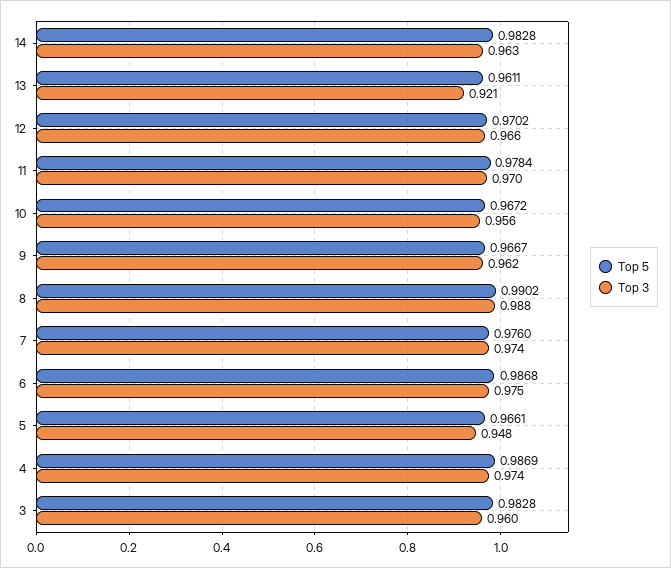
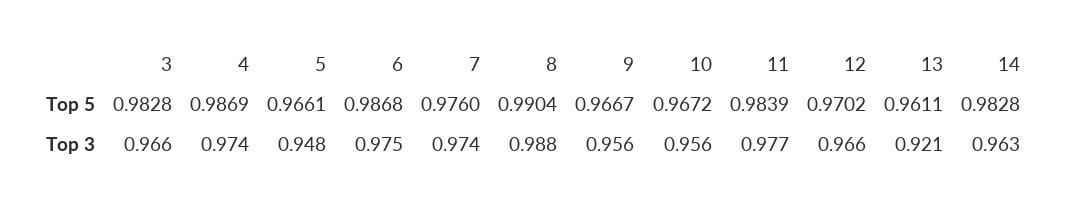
Top 5, 11: 0.9784 -> 0.9839
Top 3, 11: 0.97 -> 0.977
Top 3, 9: 0.962 -> 0.956
Top 5, 8: 0.9902 -> 0.9904
Top 3, 3: 0.96 -> 0.966

